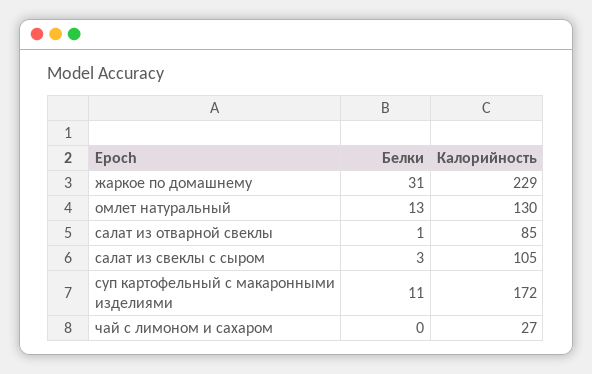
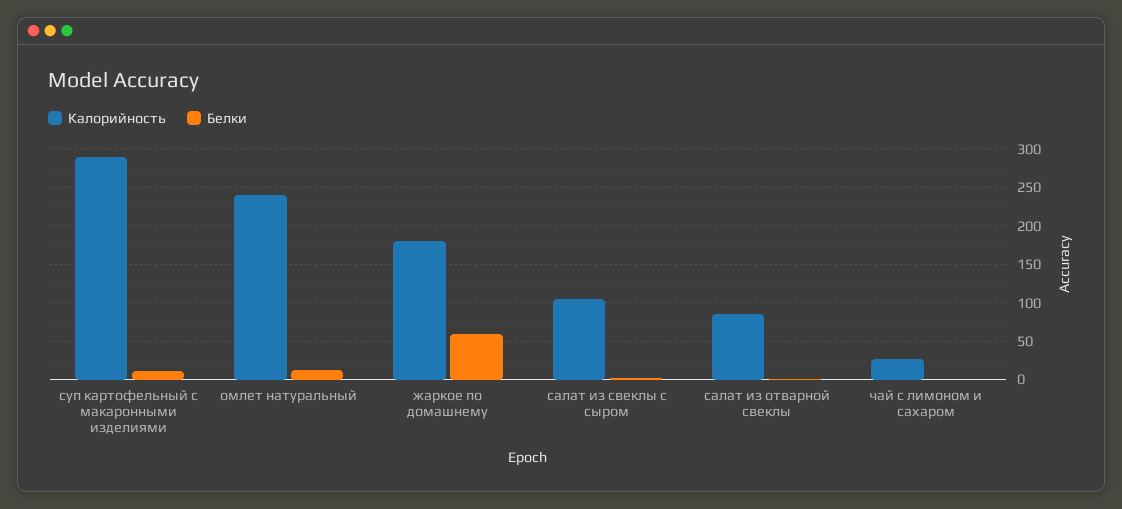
Белки, жаркое по домашнему: 31 -> 60
Калорийность, жаркое по домашнему: 229 -> 180
Калорийность, омлет натуральный: 130 -> 240
Калорийность, суп картофельный с макаронными изделиями: 172 -> 290

